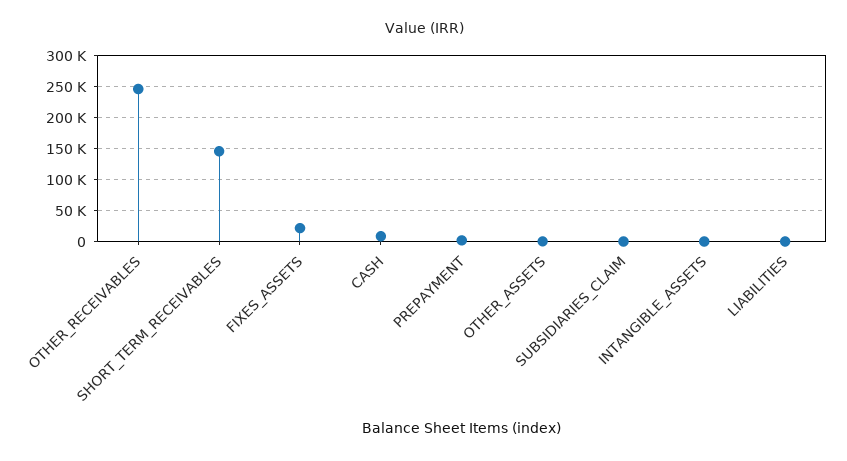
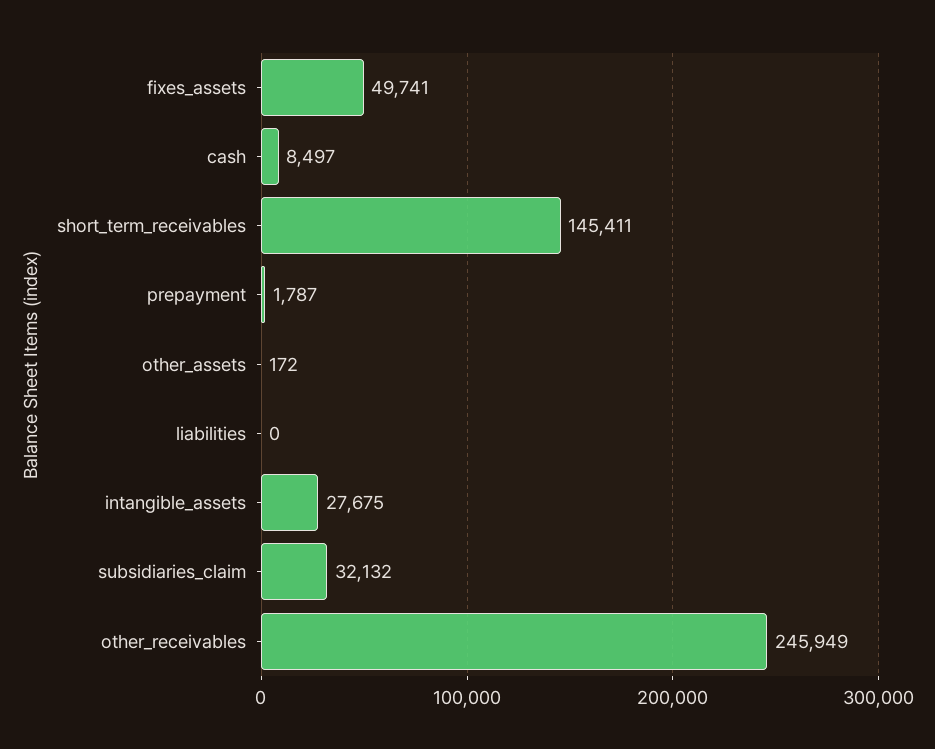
FIXES_ASSETS: 20000 -> 49741
SUBSIDIARIES_CLAIM: 0 -> 32132
INTANGIBLE_ASSETS: 0 -> 27675

